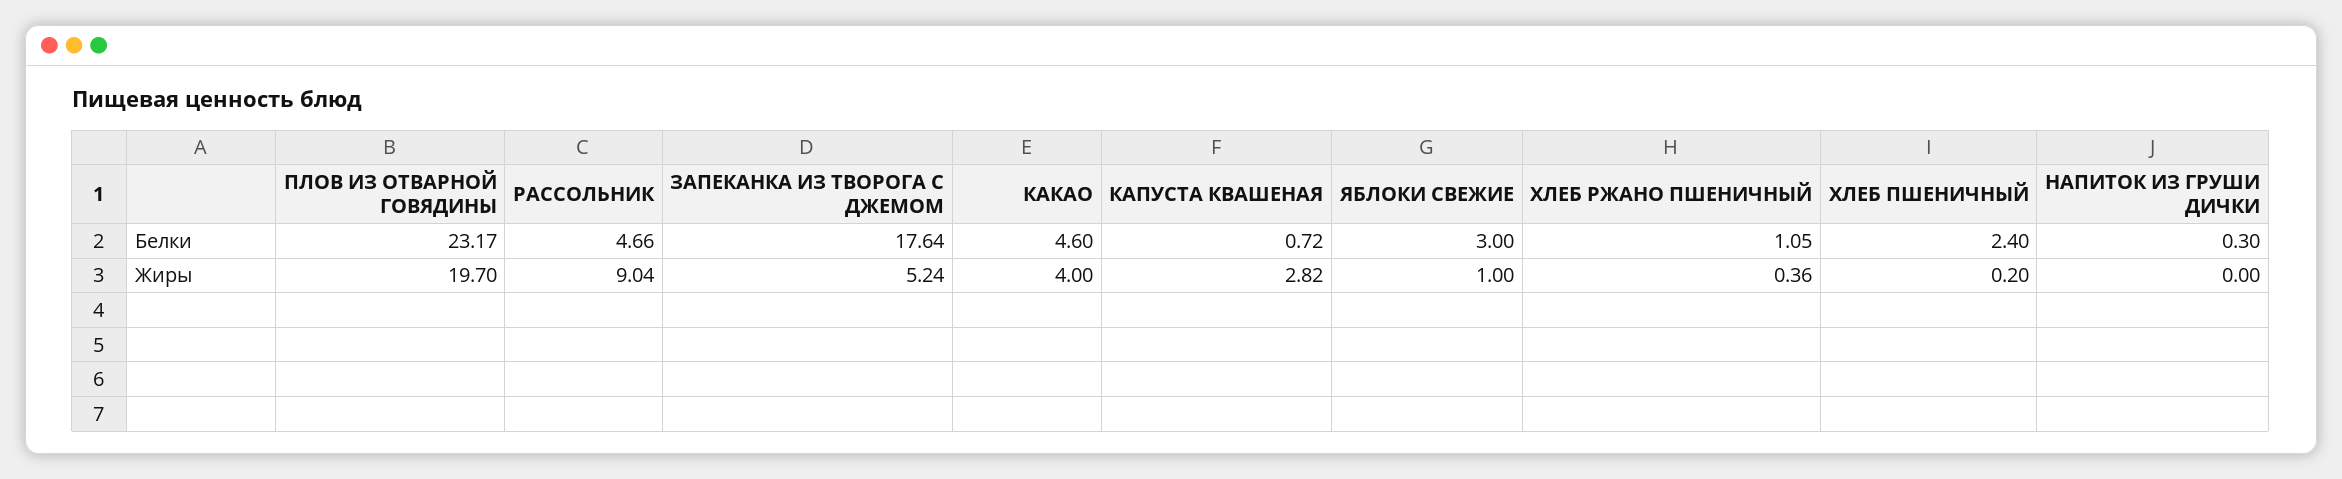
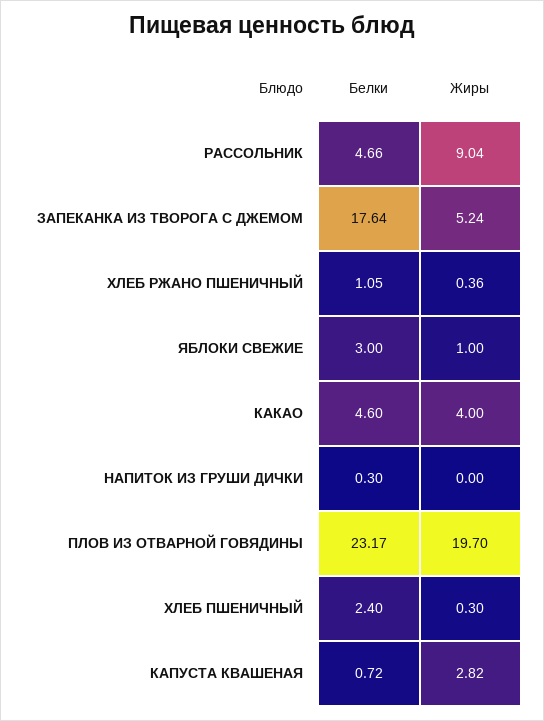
ХЛЕБ ПШЕНИЧНЫЙ, Жиры: 0.2 -> 0.3

